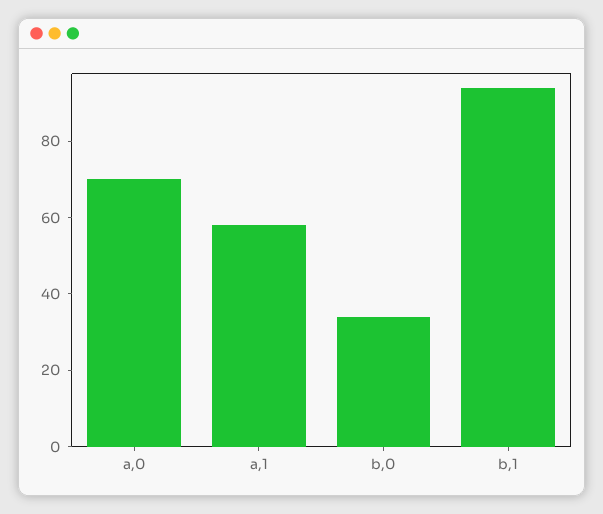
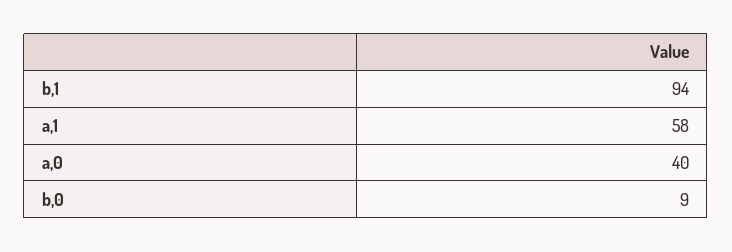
a,0: 70 -> 40
b,0: 35 -> 9

